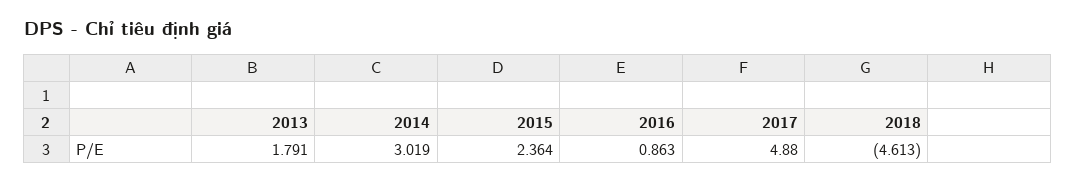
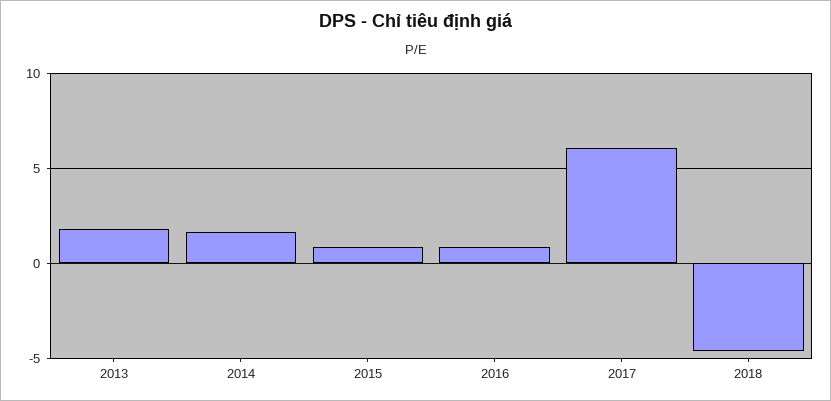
2014: 3.019 -> 1.5
2015: 2.364 -> 1
2017: 4.88 -> 6

